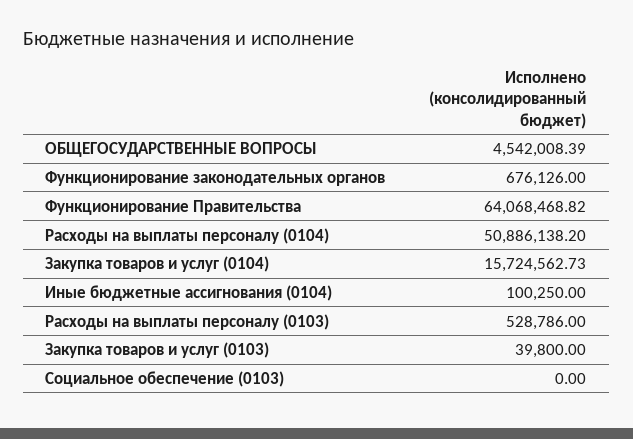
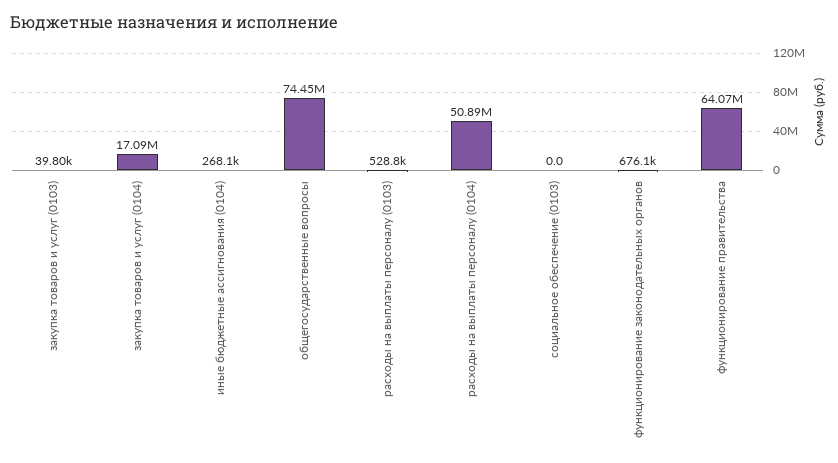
ОБЩЕГОСУДАРСТВЕННЫЕ ВОПРОСЫ: 4542008.39 -> 74450000
Закупка товаров и услуг (0104): 15724562.73 -> 17090000
Иные бюджетные ассигнования (0104): 100250 -> 268100

